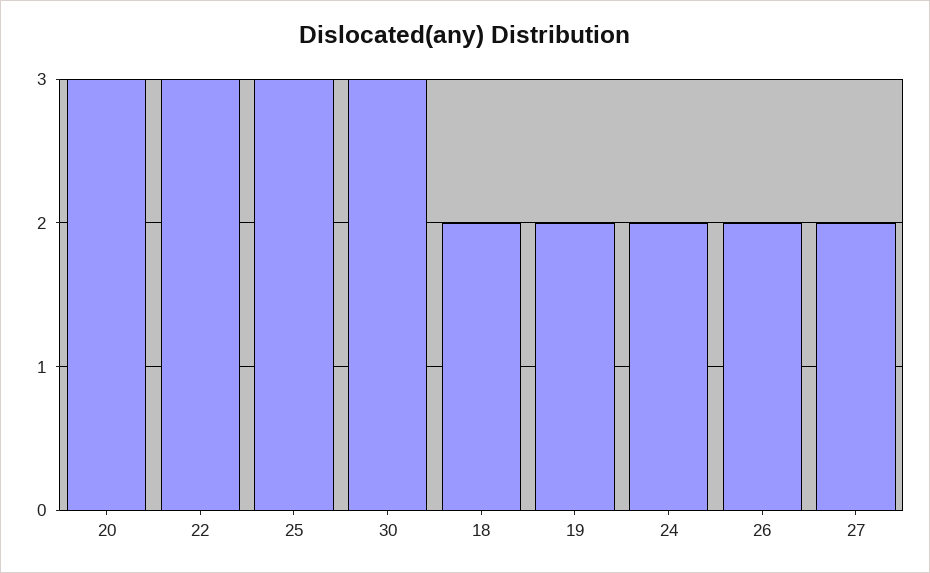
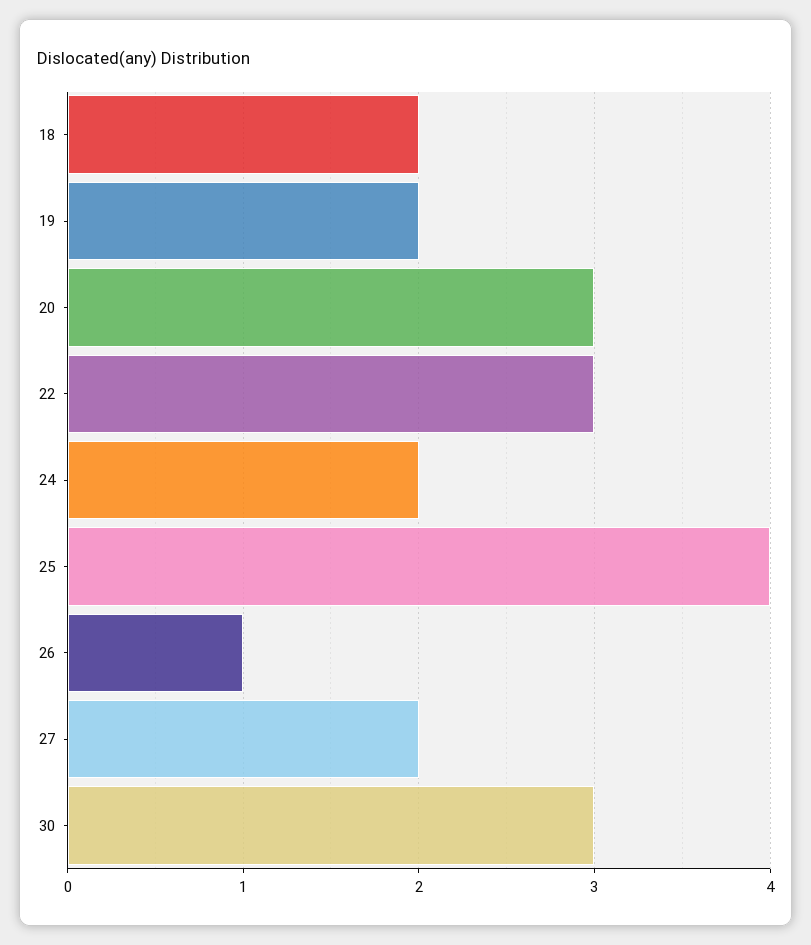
25: 3 -> 4
26: 2 -> 1

